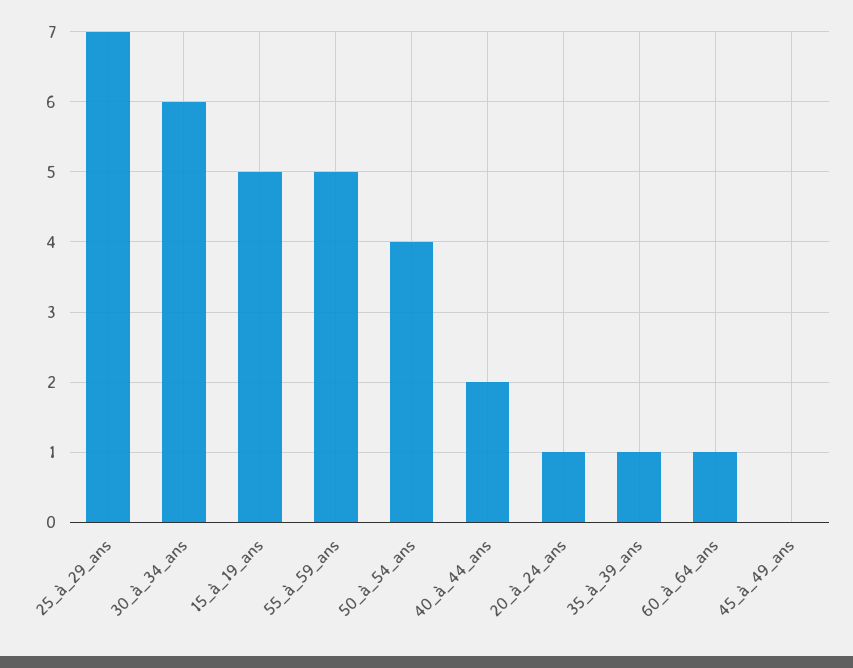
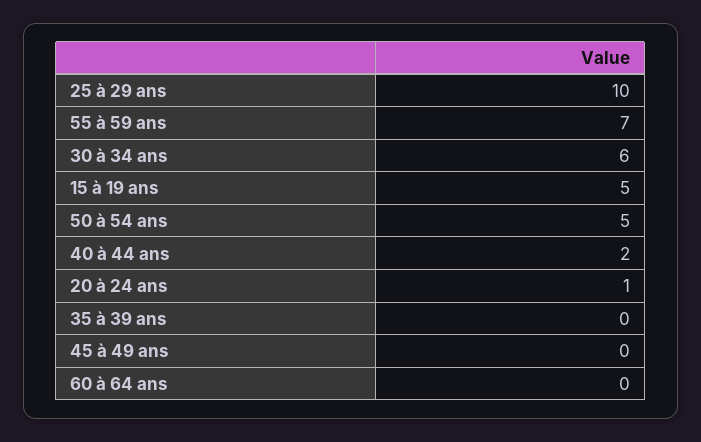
25_à_29_ans: 7 -> 10
55_à_59_ans: 5 -> 7
50_à_54_ans: 4 -> 5
35_à_39_ans: 1 -> 0
60_à_64_ans: 1 -> 0

